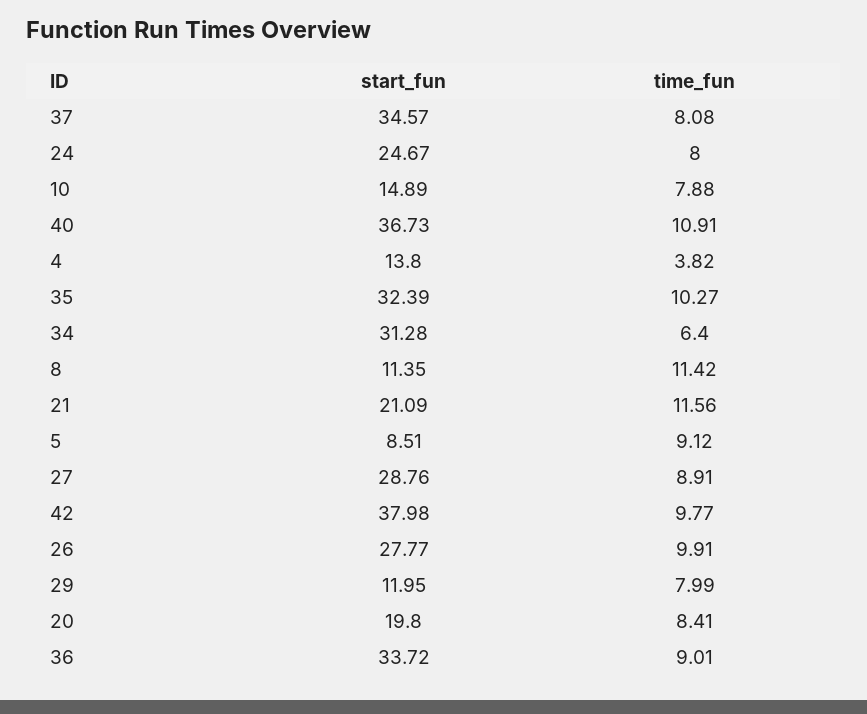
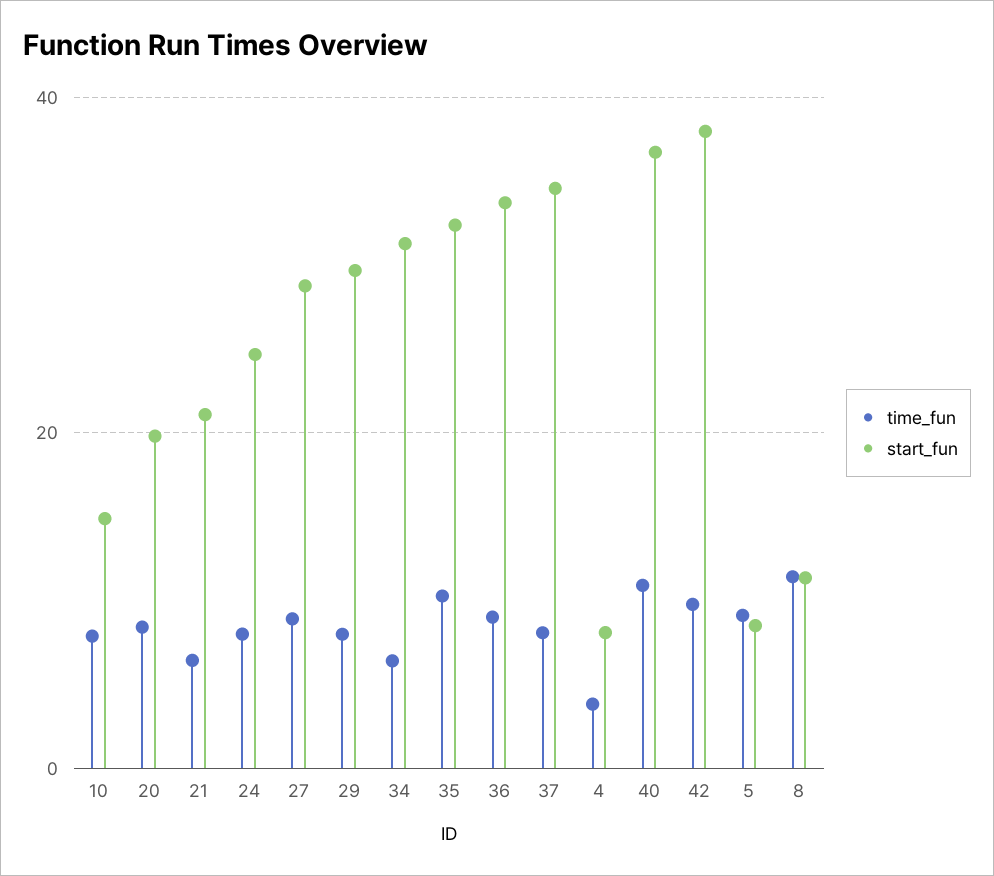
start_fun, 4: 13.8 -> 8
time_fun, 21: 11.56 -> 6
start_fun, 26: 27.77 -> none
time_fun, 26: 9.91 -> none
start_fun, 29: 11.95 -> 30

